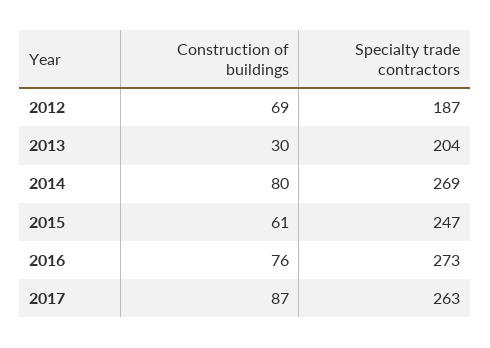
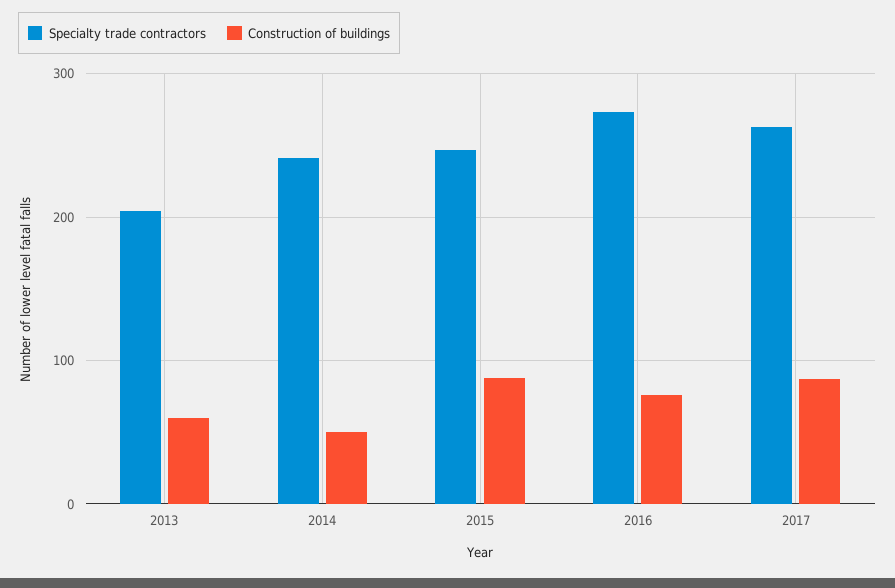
Construction of buildings, 2012: 69 -> none
Specialty trade contractors, 2012: 187 -> none
Construction of buildings, 2013: 30 -> 60
Construction of buildings, 2014: 80 -> 50
Specialty trade contractors, 2014: 269 -> 240
Construction of buildings, 2015: 61 -> 90

